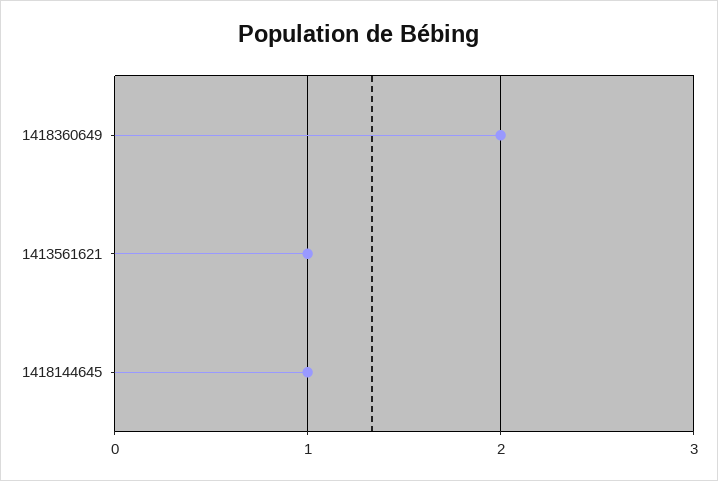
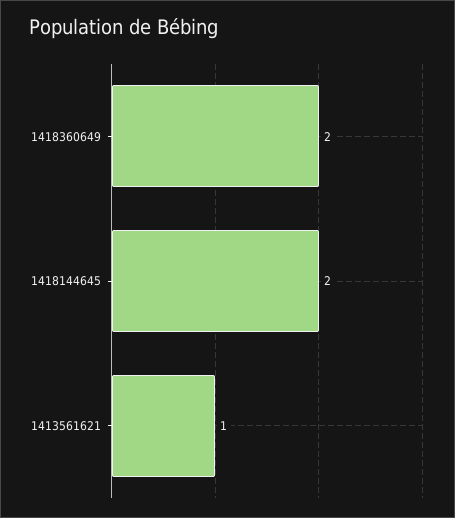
1418144645: 1 -> 2

